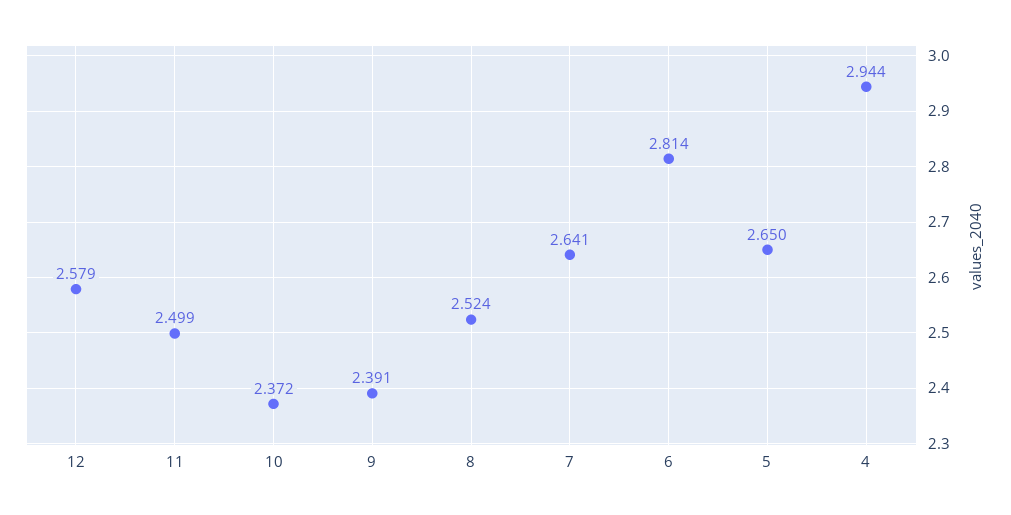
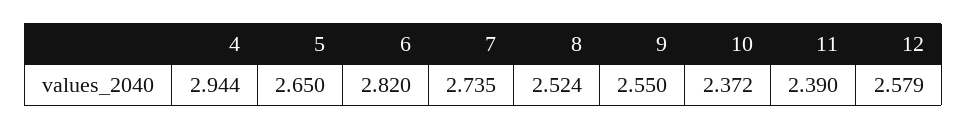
11: 2.499 -> 2.39
9: 2.391 -> 2.55
7: 2.641 -> 2.735
6: 2.814 -> 2.82

